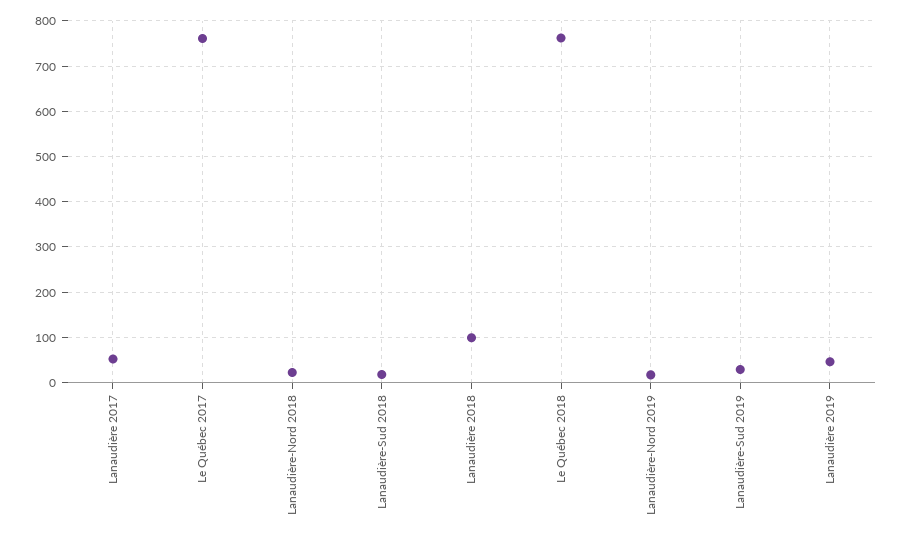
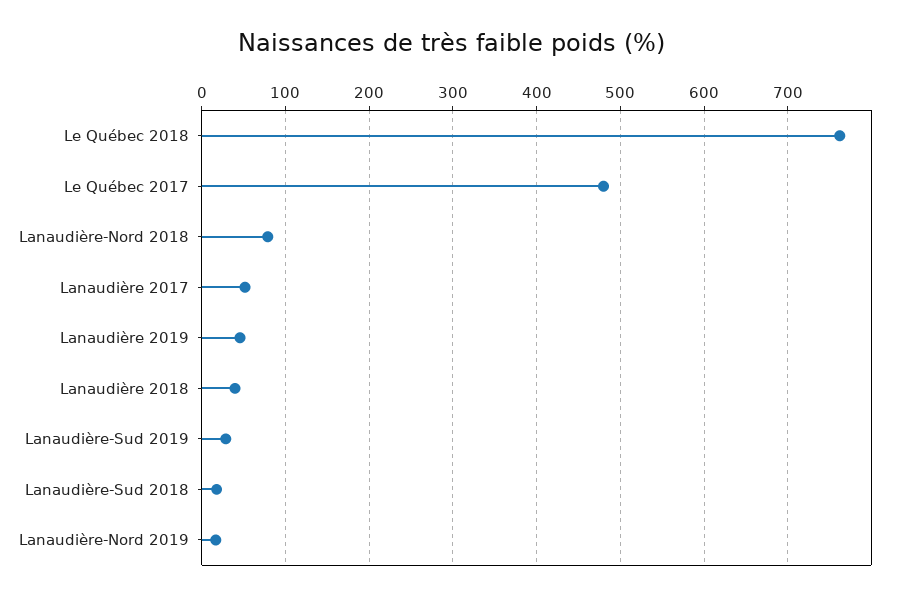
Le Québec 2017: 760 -> 480
Lanaudière-Nord 2018: 20 -> 80
Lanaudière 2018: 100 -> 40

